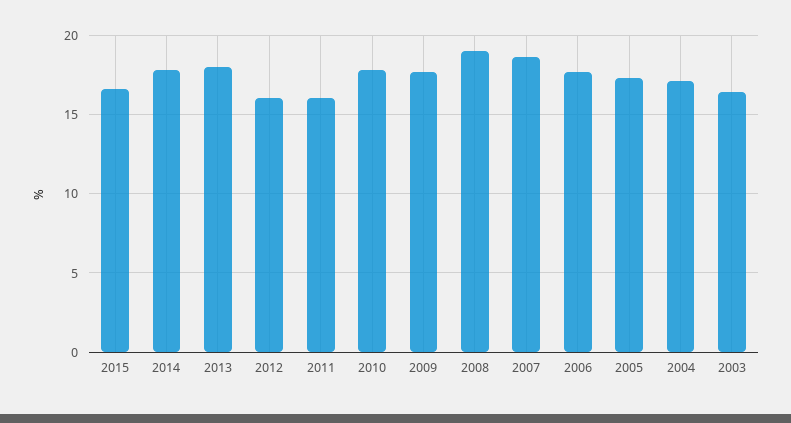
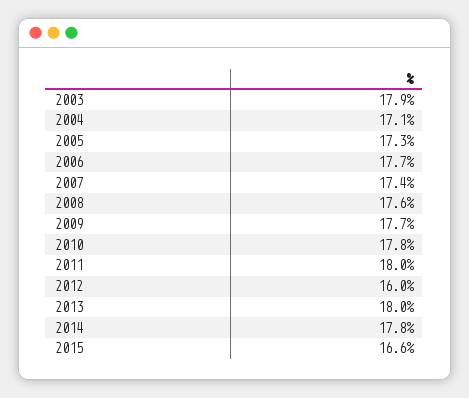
2011: 16 -> 18
2008: 19 -> 17.6
2007: 18.5 -> 17.4
2003: 16.5 -> 17.9

